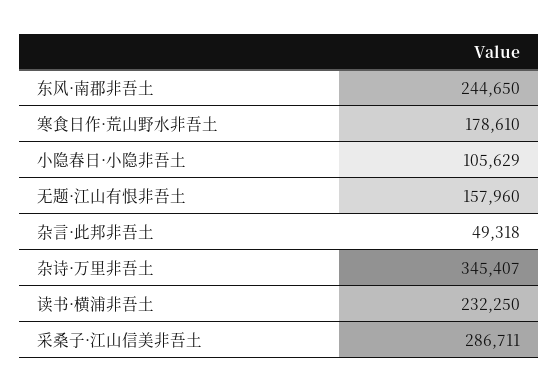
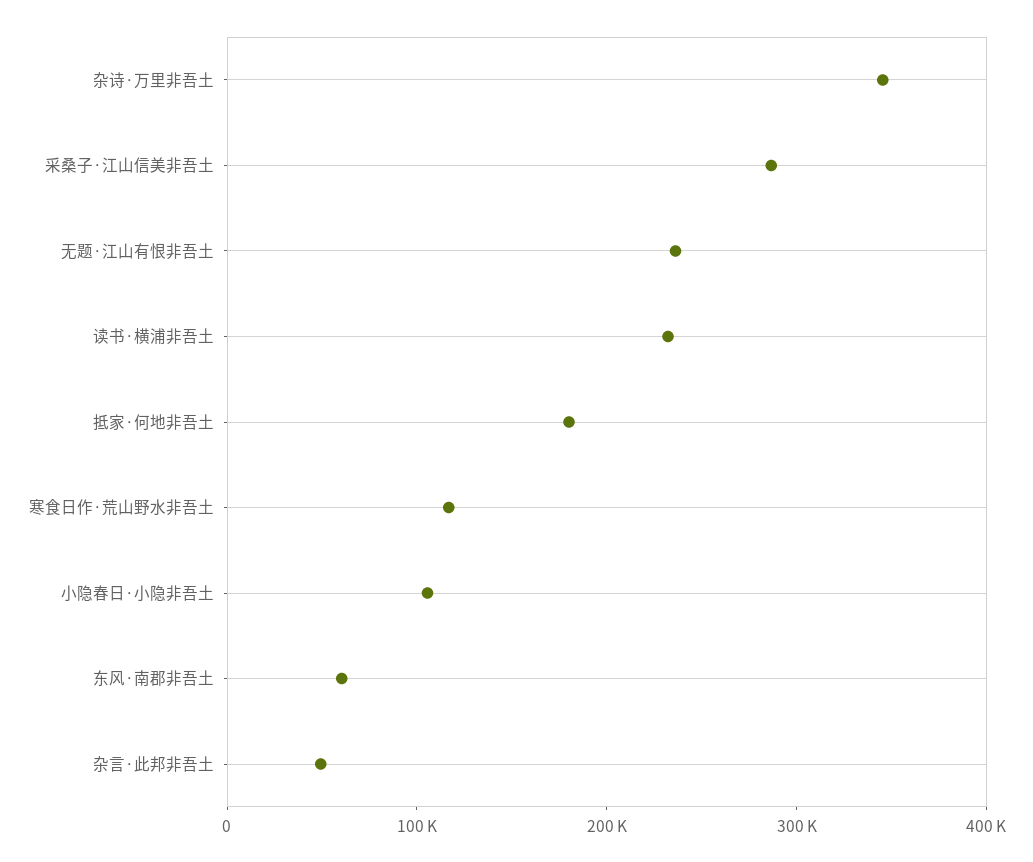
东风·南郡非吾土: 244650 -> 60000
寒食日作·荒山野水非吾土: 178610 -> 120000
无题·江山有恨非吾土: 157960 -> 240000
抵家·何地非吾土: none -> 180000

